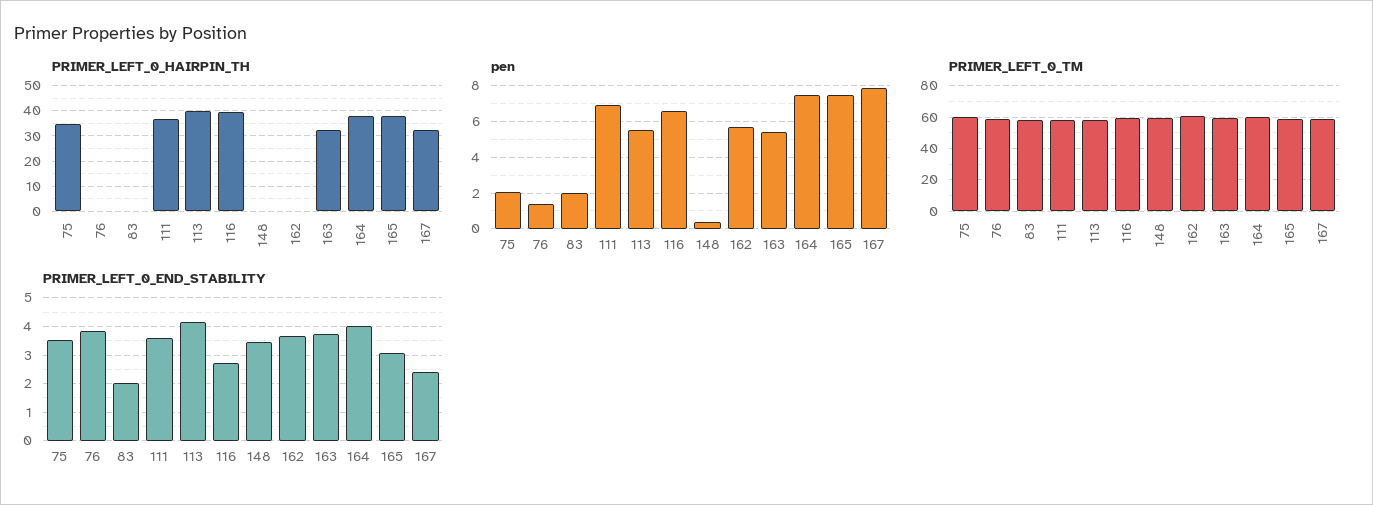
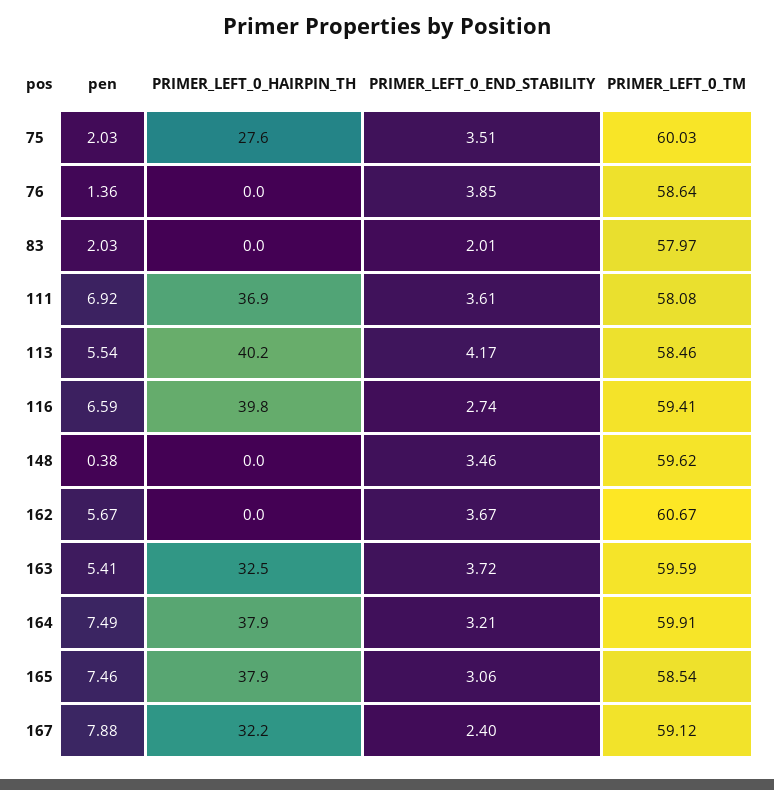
PRIMER_LEFT_0_HAIRPIN_TH, 75: 35 -> 27.6
PRIMER_LEFT_0_END_STABILITY, 164: 4 -> 3.21

